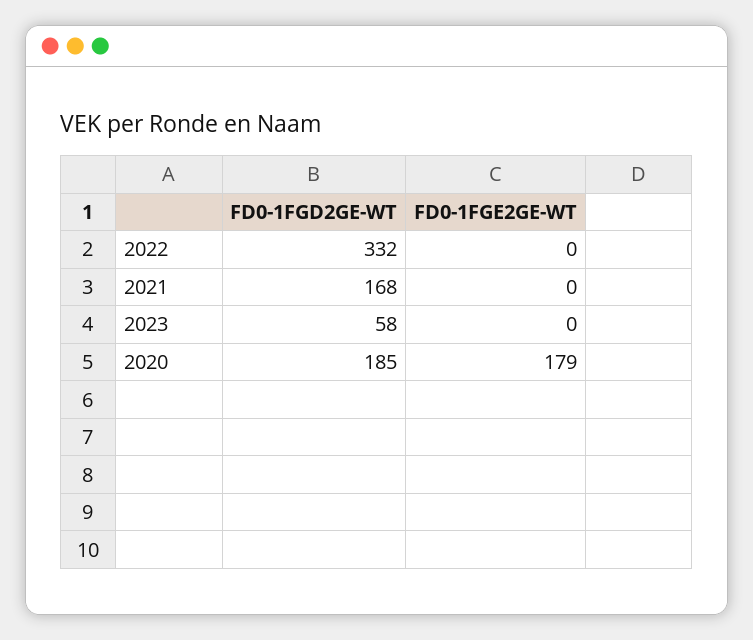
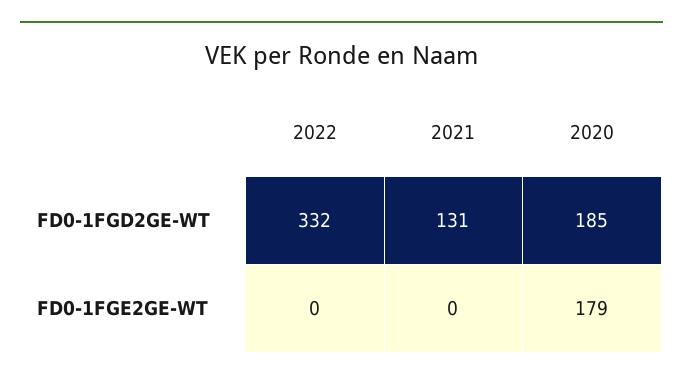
FD0-1FGD2GE-WT, 2021: 168 -> 131
FD0-1FGD2GE-WT, 2023: 58 -> none
FD0-1FGE2GE-WT, 2023: 0 -> none

